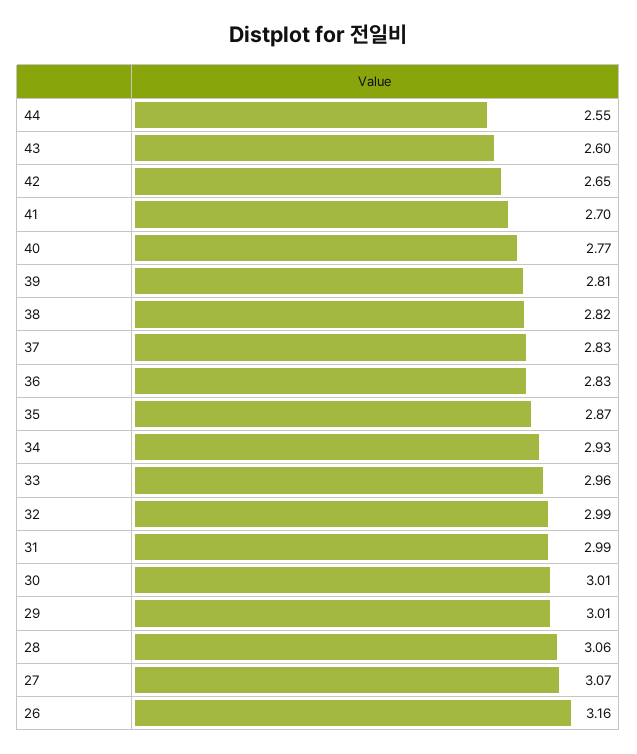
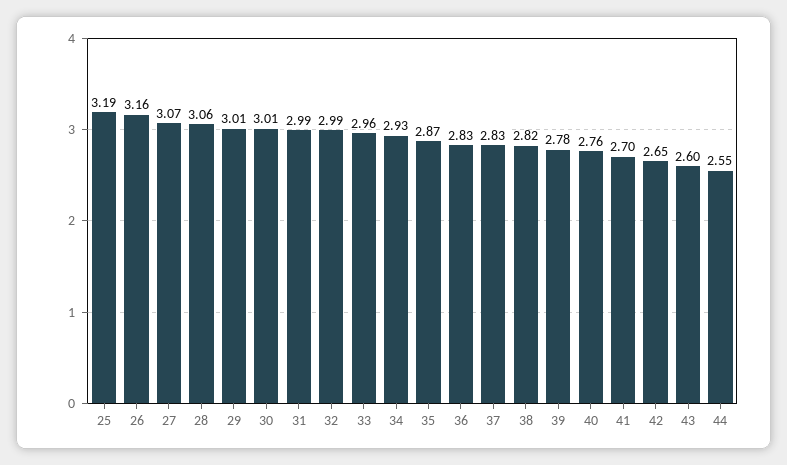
40: 2.77 -> 2.76
39: 2.81 -> 2.78
25: none -> 3.19

